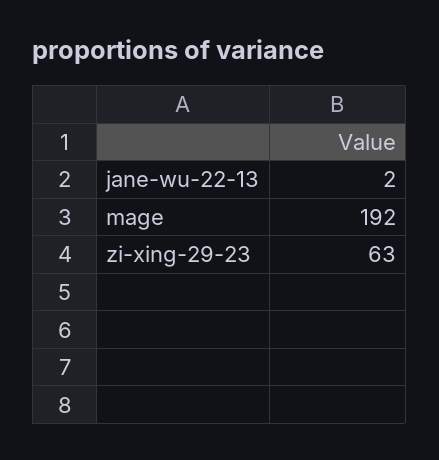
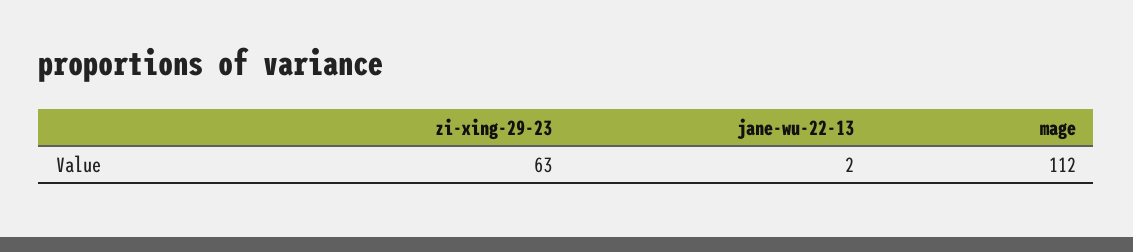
mage: 192 -> 112

